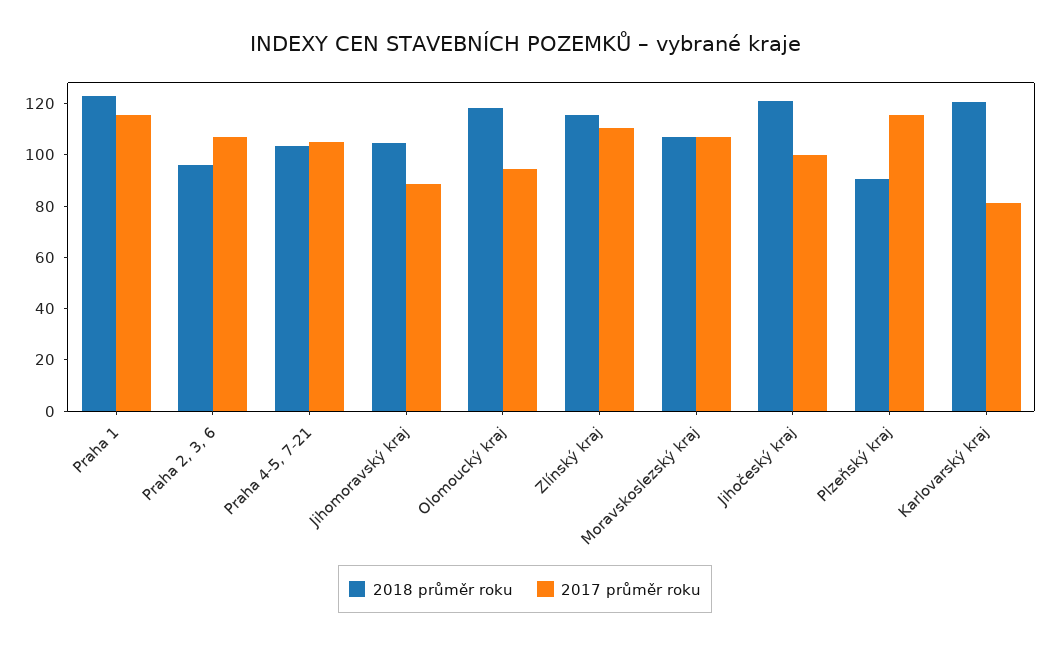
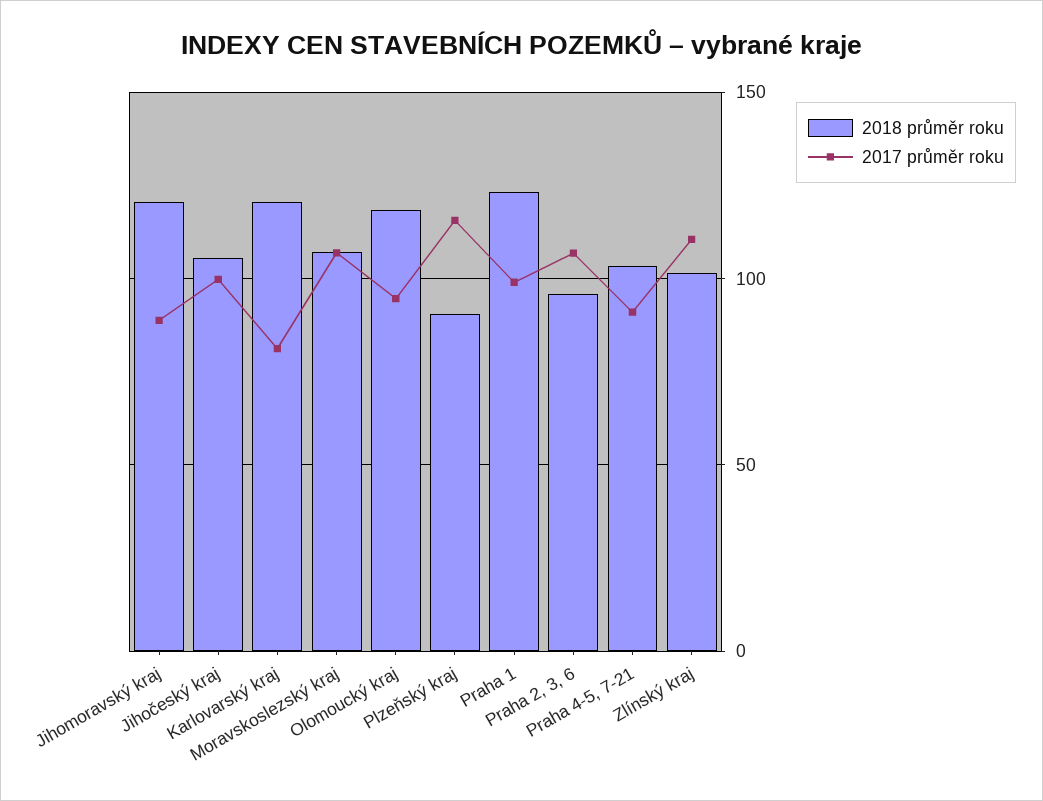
2017 průměr roku, Praha 1: 115 -> 100
2017 průměr roku, Praha 4-5, 7-21: 105 -> 90
2018 průměr roku, Jihomoravský kraj: 105 -> 120
2018 průměr roku, Zlínský kraj: 115 -> 100
2018 průměr roku, Jihočeský kraj: 120 -> 105

